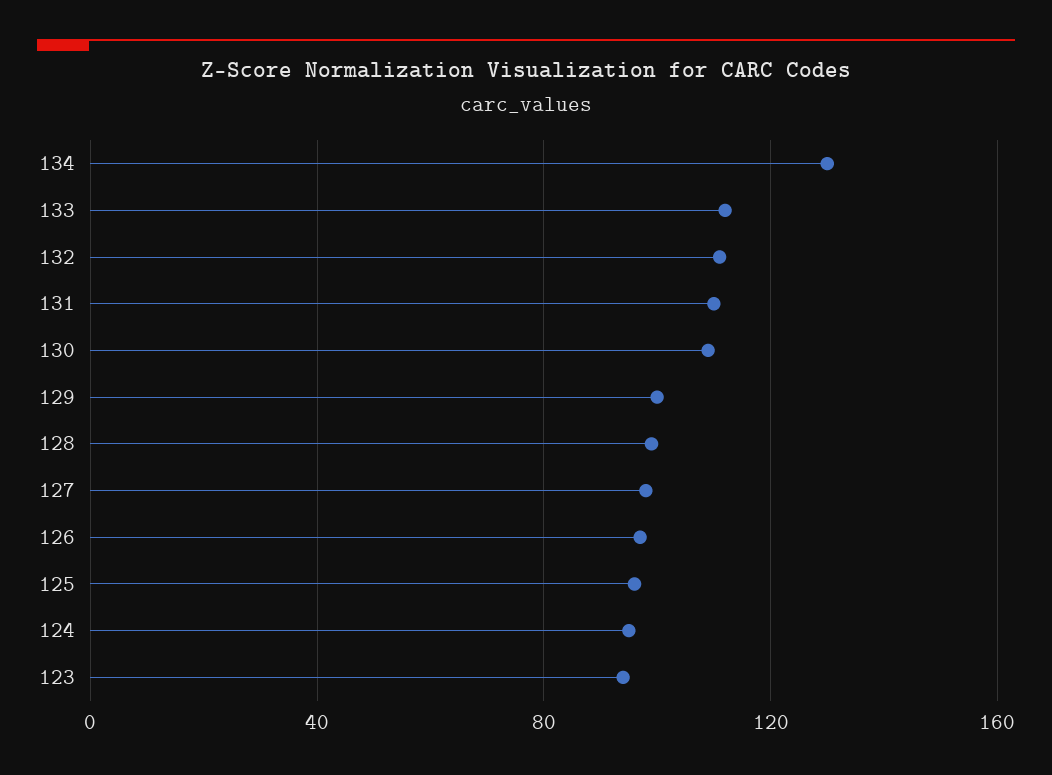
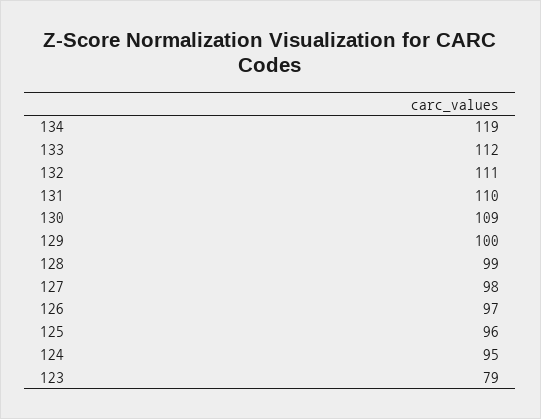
134: 130 -> 119
123: 95 -> 79

